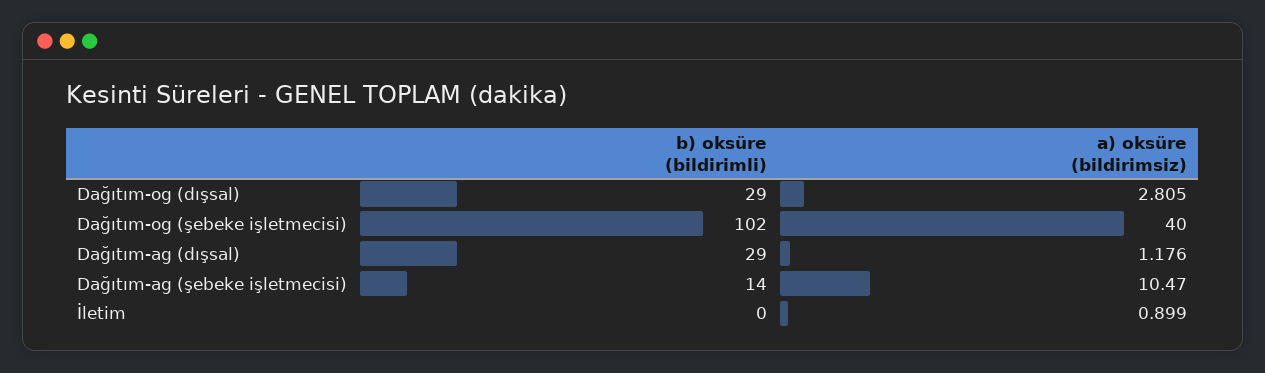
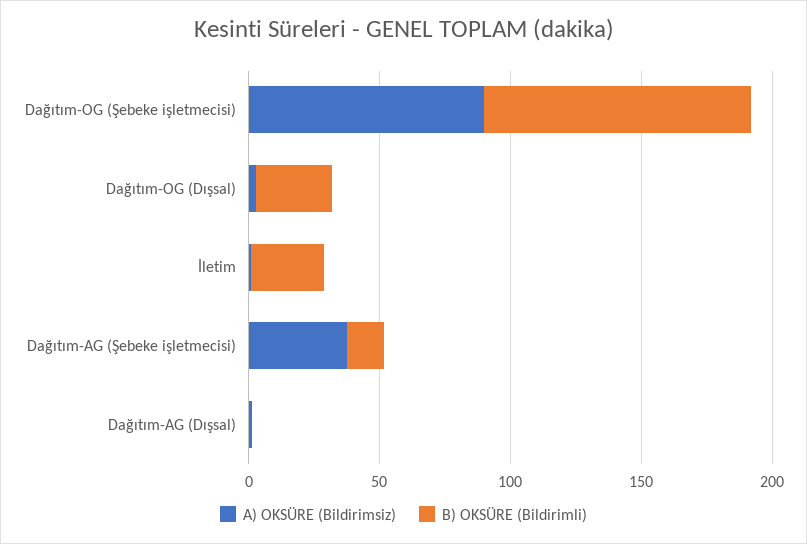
a) oksüre (bildirimsiz), Dağıtım-og (şebeke işletmecisi): 40 -> 90
b) oksüre (bildirimli), Dağıtım-ag (dışsal): 29 -> 0
a) oksüre (bildirimsiz), Dağıtım-ag (şebeke işletmecisi): 10.47 -> 40
b) oksüre (bildirimli), İletim: 0 -> 30

